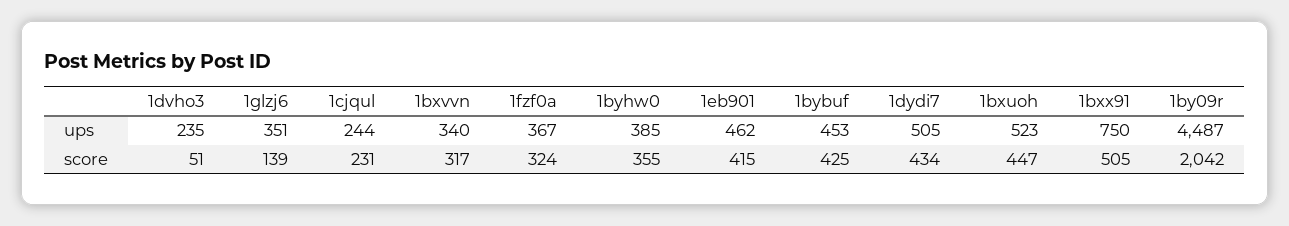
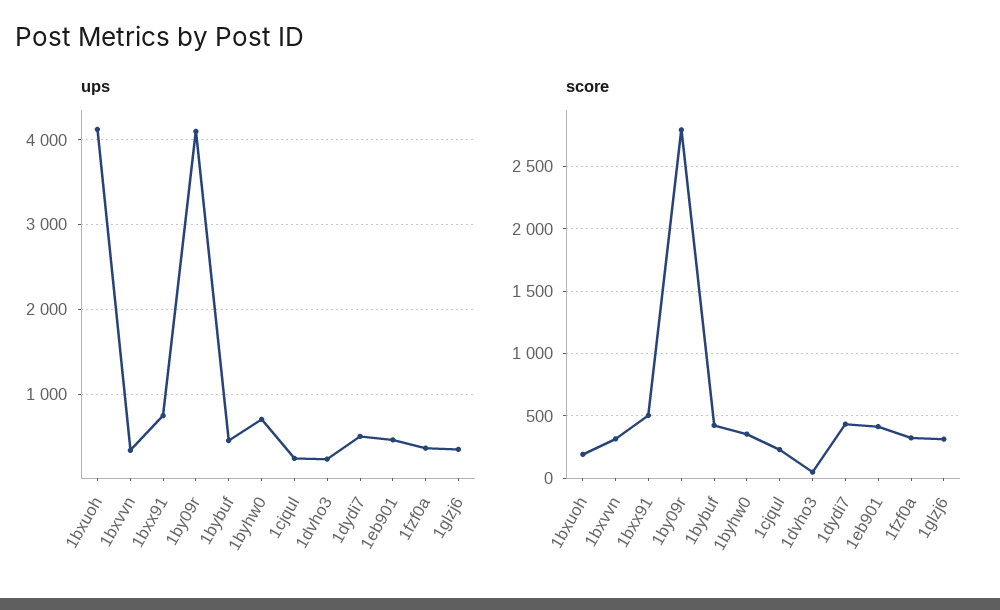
ups, 1byhw0: 385 -> 700
ups, 1bxuoh: 523 -> 4100
ups, 1by09r: 4487 -> 4100
score, 1glzj6: 139 -> 300
score, 1bxuoh: 447 -> 200
score, 1by09r: 2042 -> 2800

